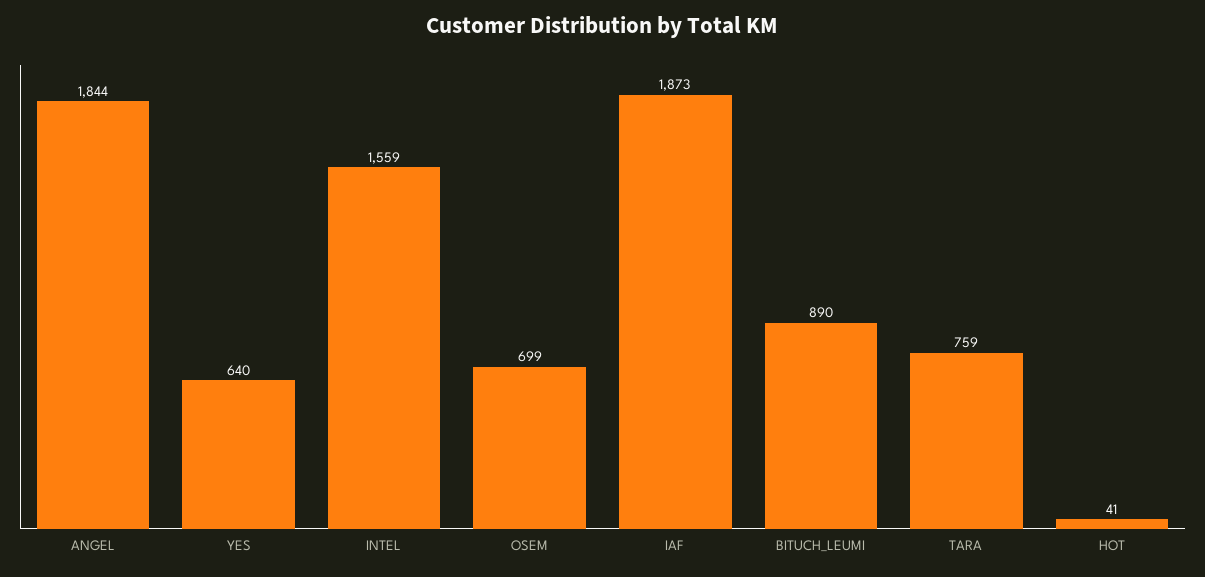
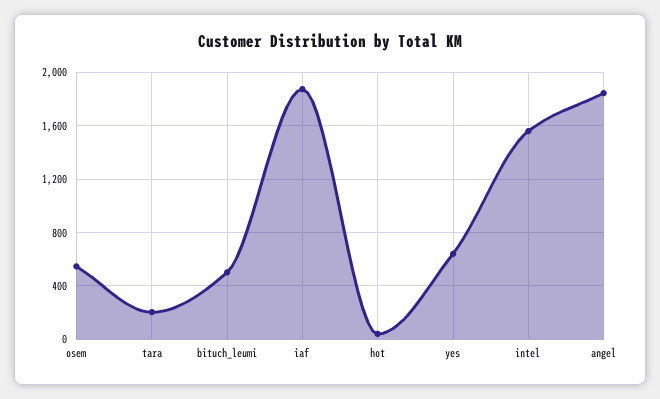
OSEM: 699 -> 550
BITUCH_LEUMI: 890 -> 500
TARA: 759 -> 200

